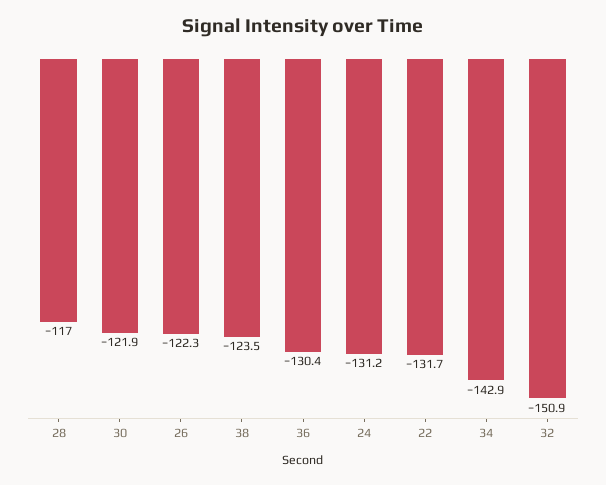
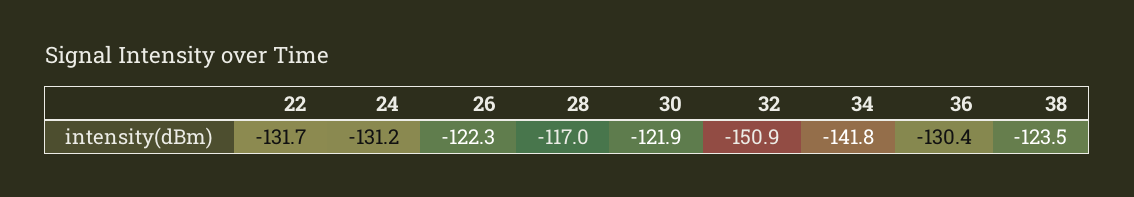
34: -142.9 -> -141.8

